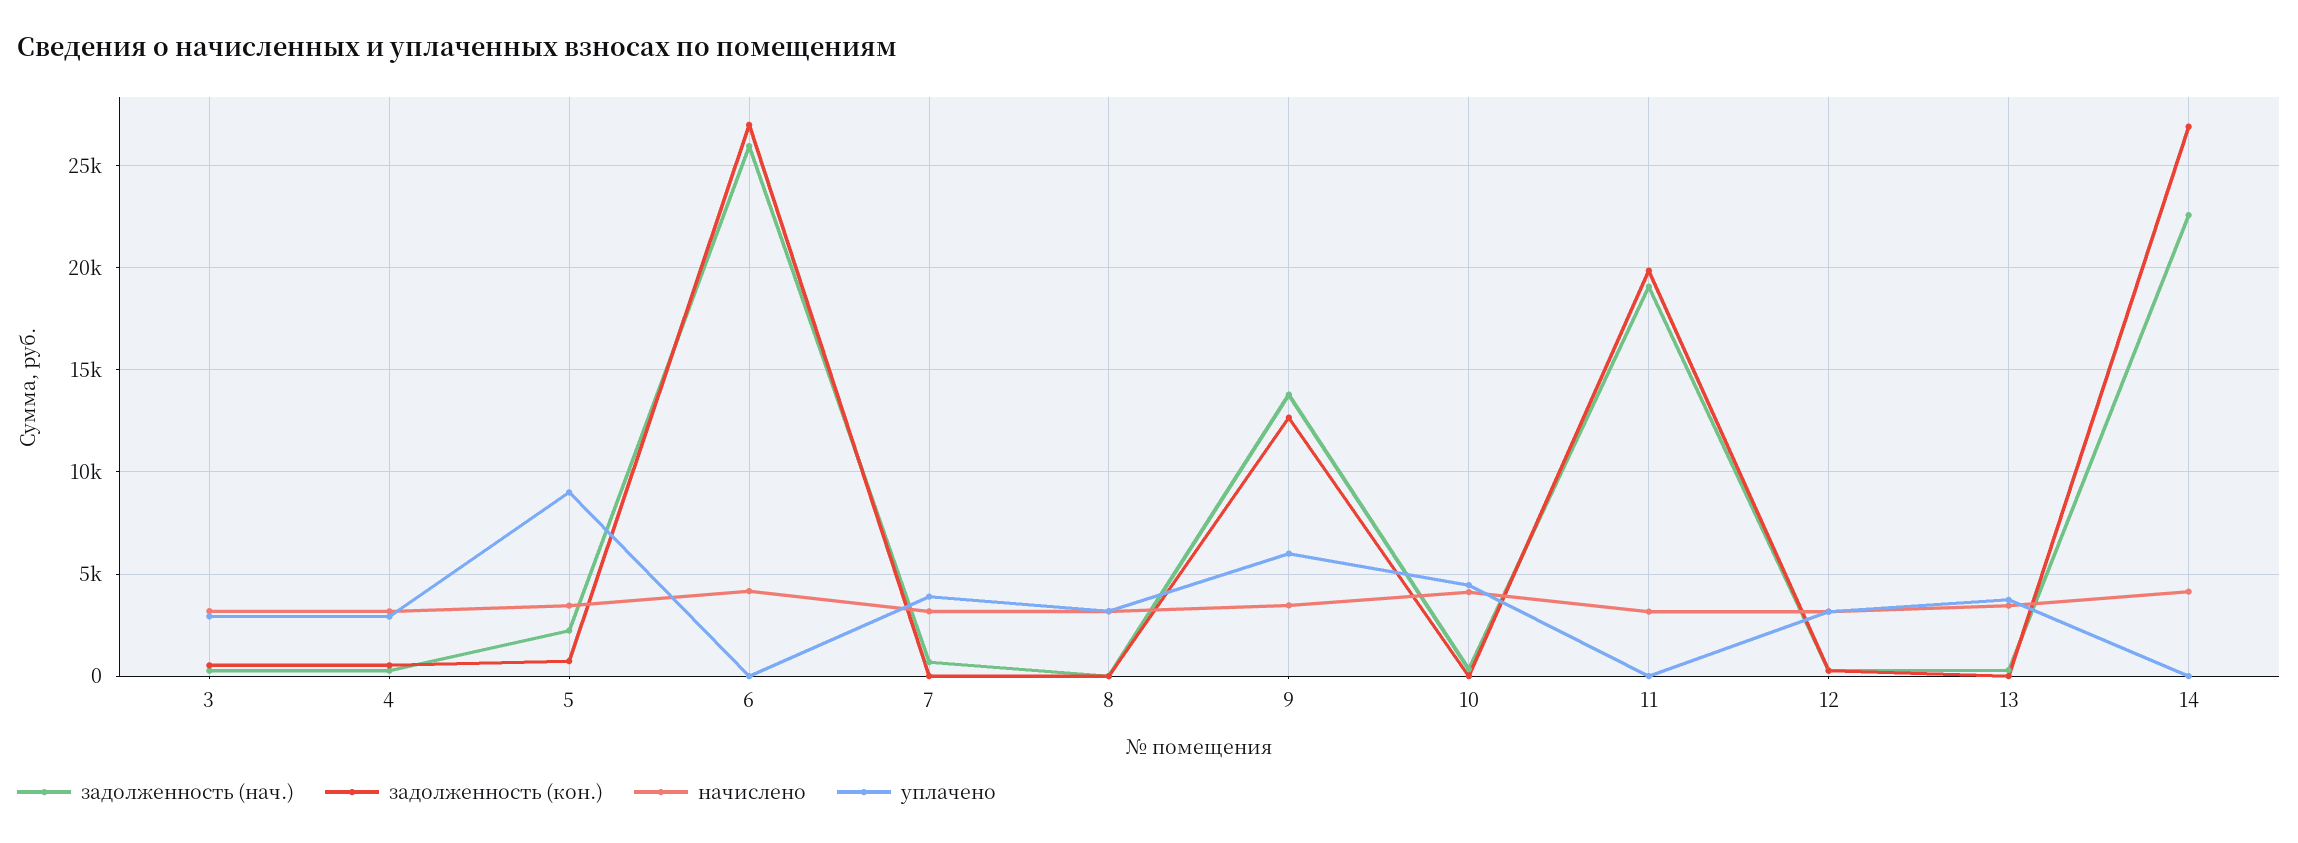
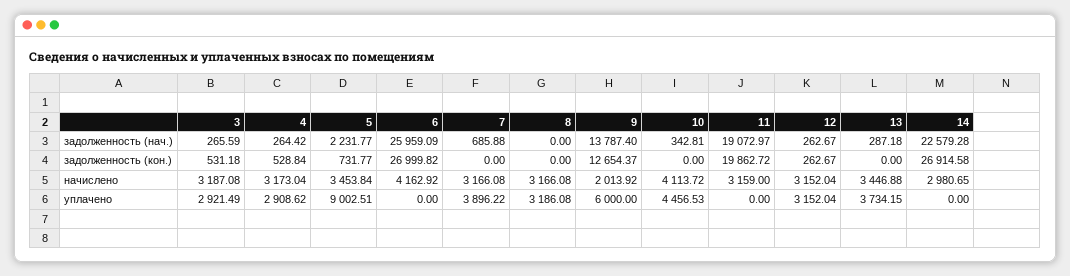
начислено, 9: 3500 -> 2013.92
начислено, 14: 4000 -> 2980.65

